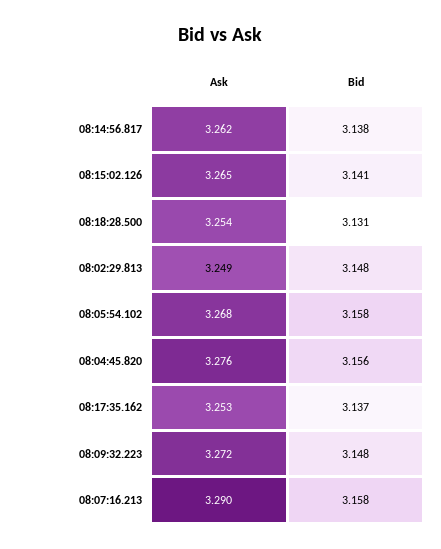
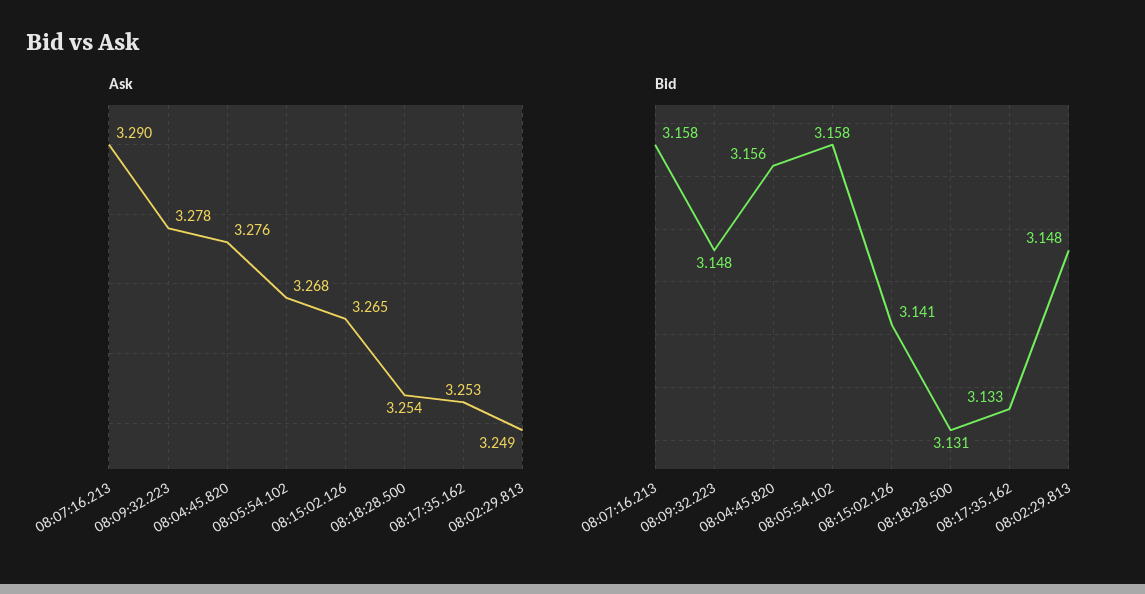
Ask, 08:14:56.817: 3.262 -> none
Bid, 08:14:56.817: 3.138 -> none
Bid, 08:17:35.162: 3.137 -> 3.133
Ask, 08:09:32.223: 3.272 -> 3.278

